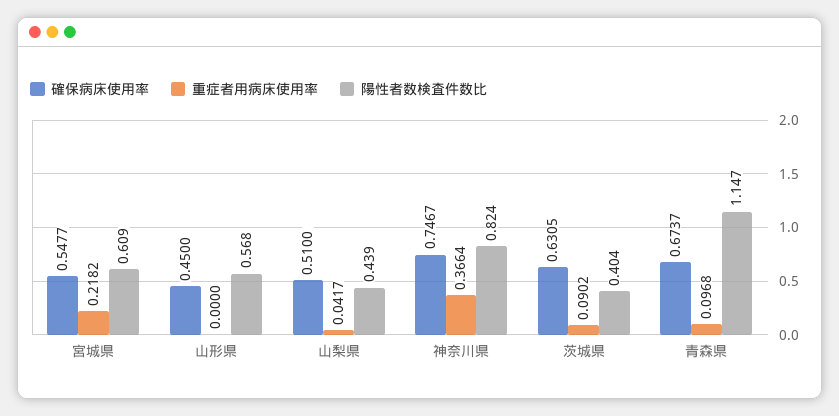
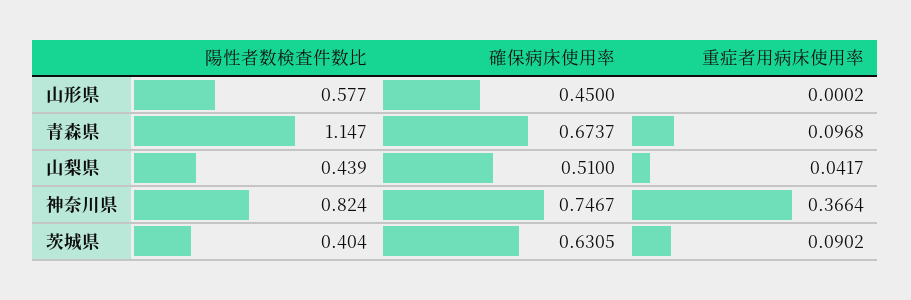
確保病床使用率, 宮城県: 0.5477 -> none
重症者用病床使用率, 宮城県: 0.2182 -> none
陽性者数検査件数比, 宮城県: 0.609 -> none
重症者用病床使用率, 山形県: 0 -> 0.0002
陽性者数検査件数比, 山形県: 0.568 -> 0.577

